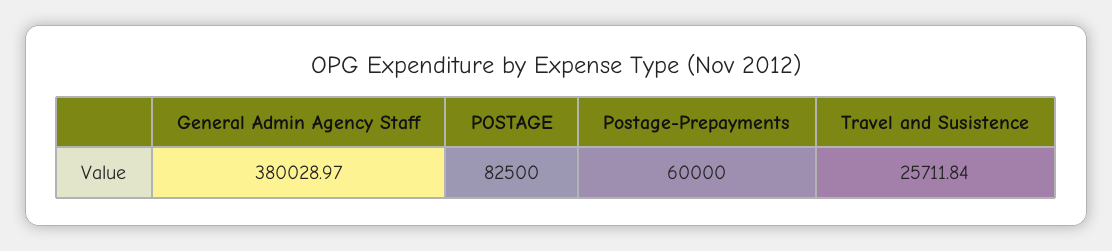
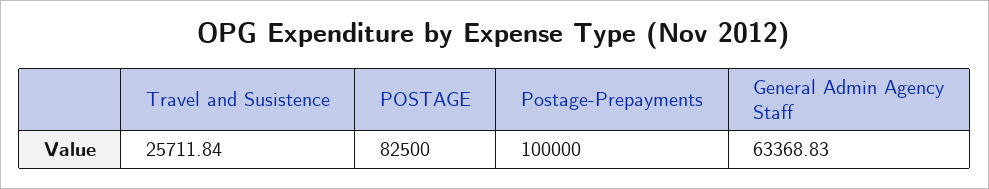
General Admin Agency Staff: 380028.97 -> 63368.83
Postage-Prepayments: 60000 -> 100000

